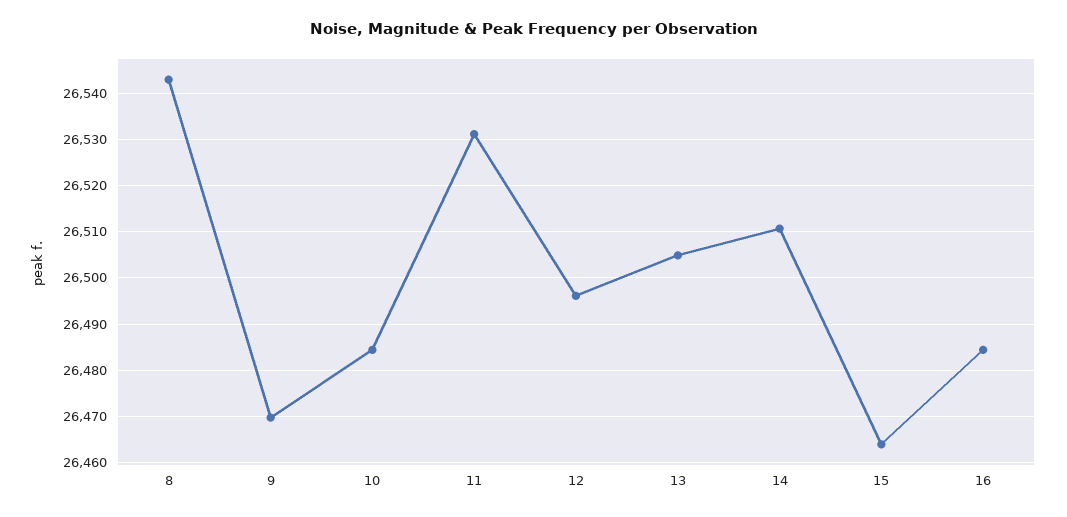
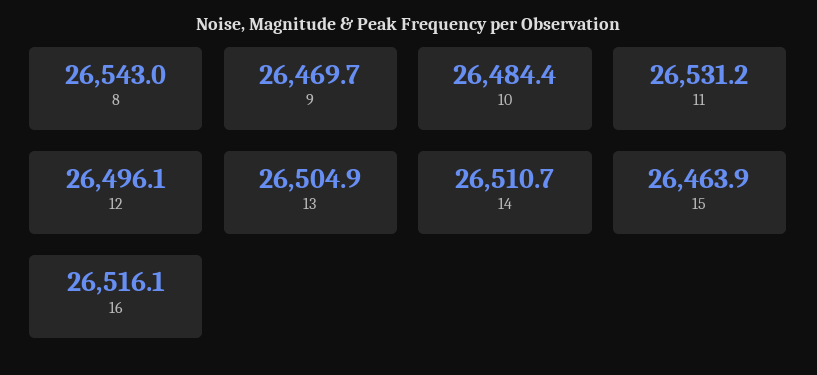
16: 26484 -> 26516.1

